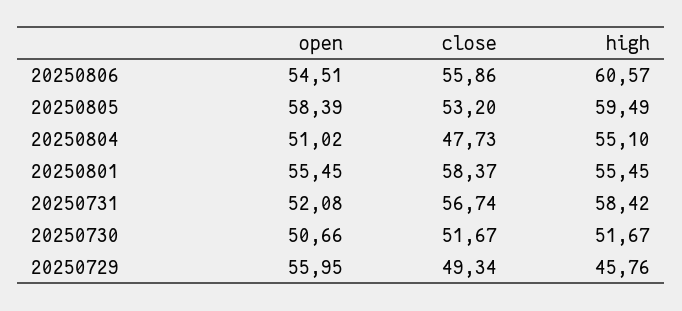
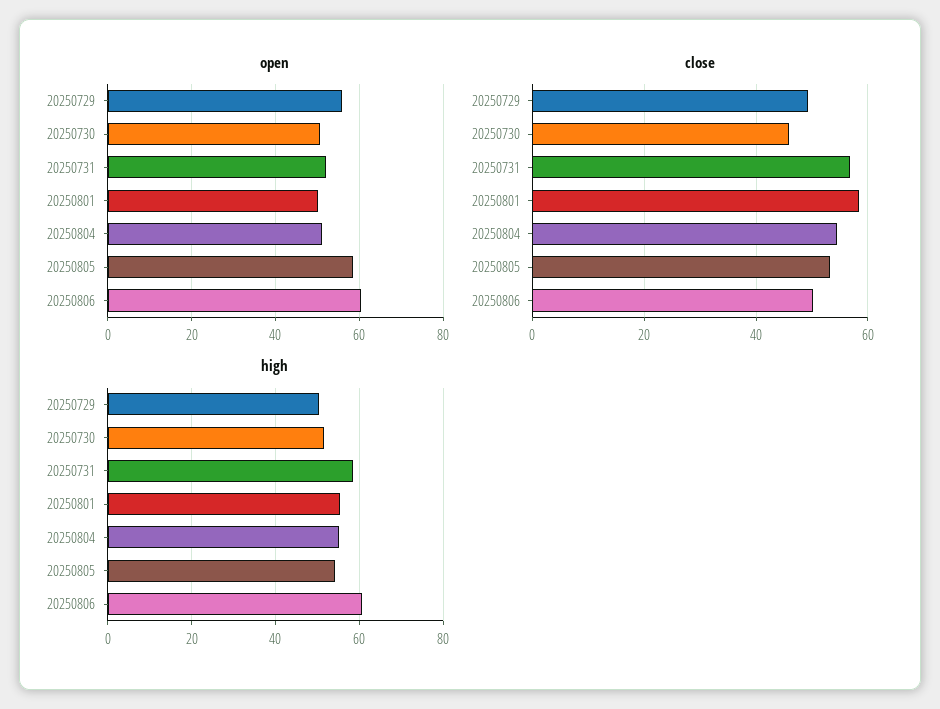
open, 20250806: 54.51 -> 60
close, 20250806: 55.86 -> 50
high, 20250805: 59.49 -> 54
close, 20250804: 47.73 -> 54
open, 20250801: 55.45 -> 50
close, 20250730: 51.67 -> 46
high, 20250729: 45.76 -> 50

